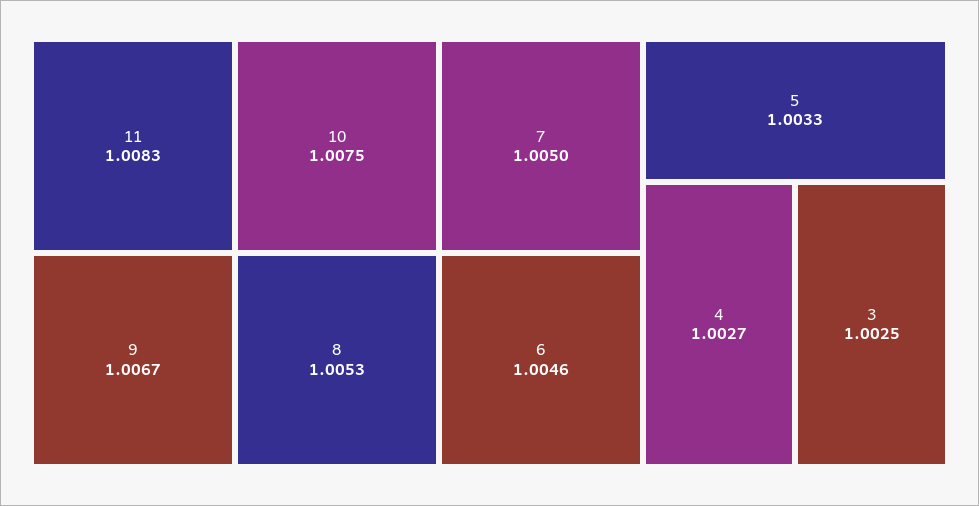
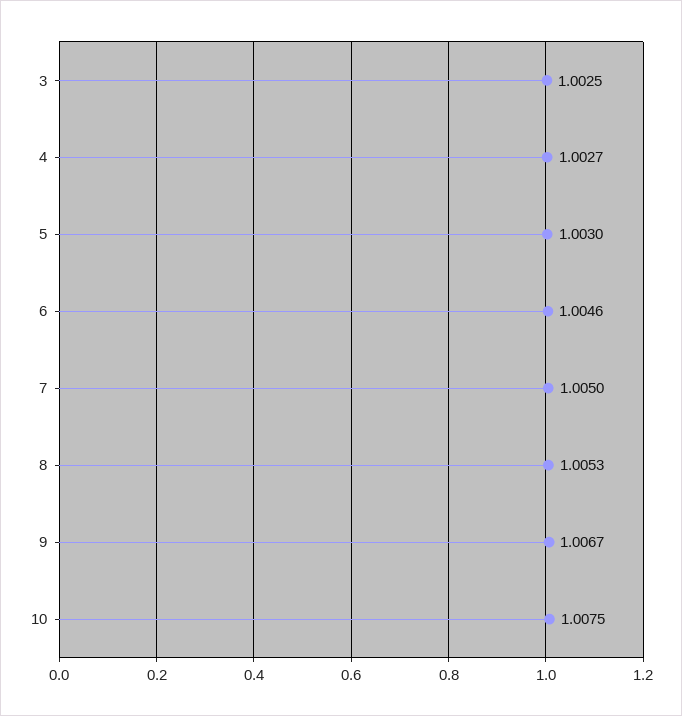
11: 1.0083 -> none
5: 1.0033 -> 1.003

